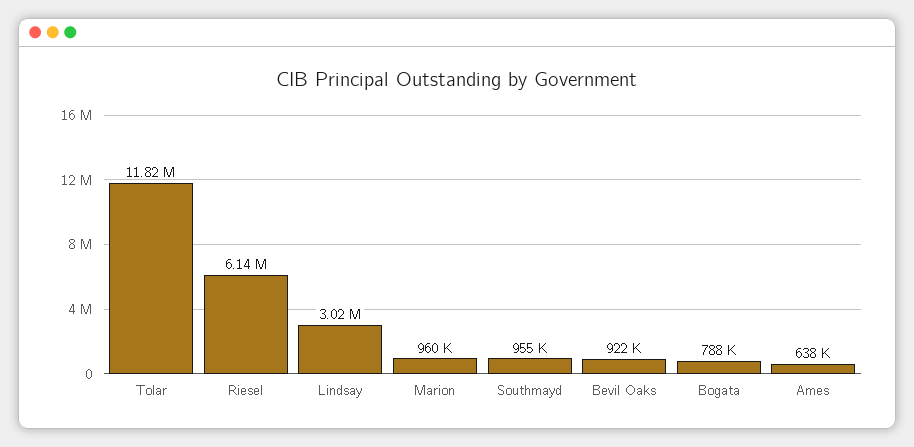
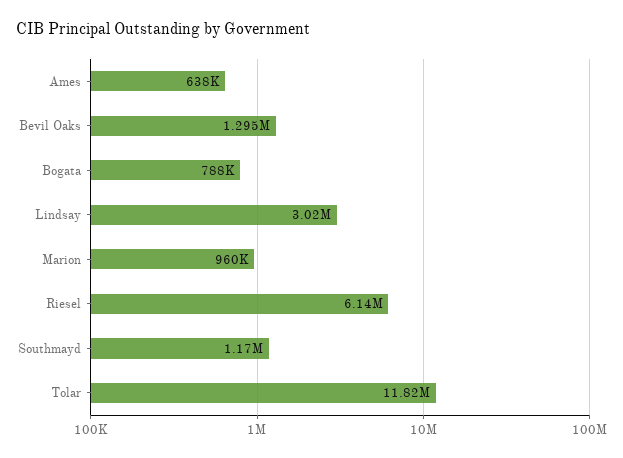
Southmayd: 955000 -> 1170000
Bevil Oaks: 922000 -> 1295000

